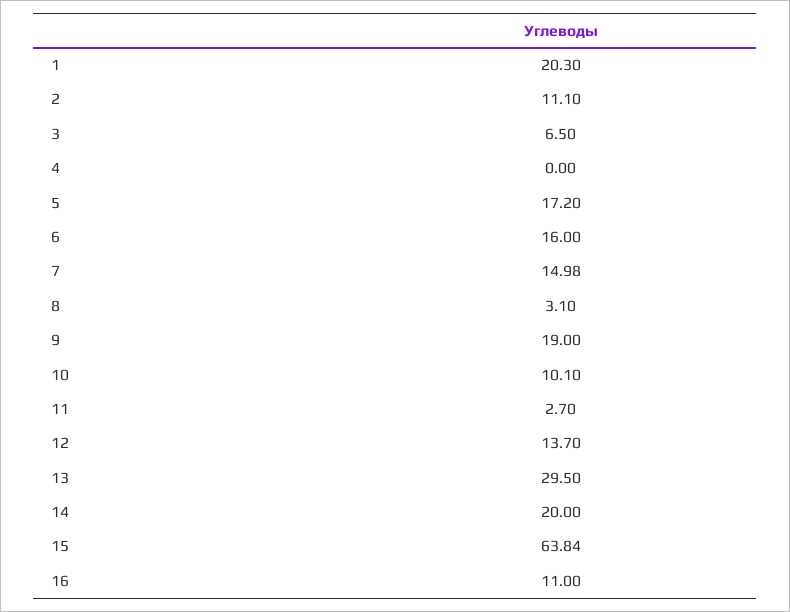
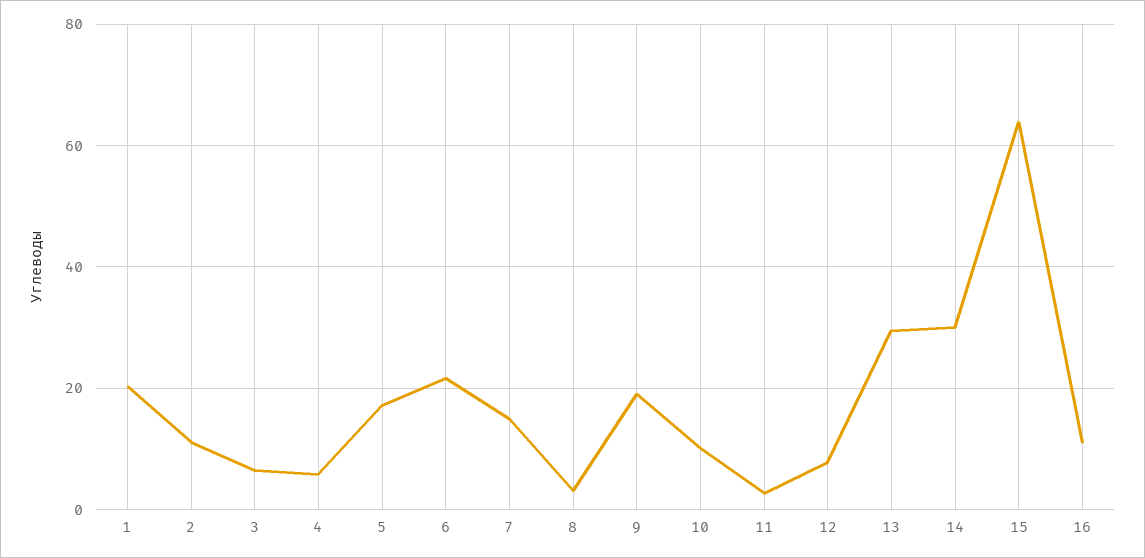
4: 0 -> 6
6: 16 -> 22
12: 13.7 -> 8
14: 20 -> 30

